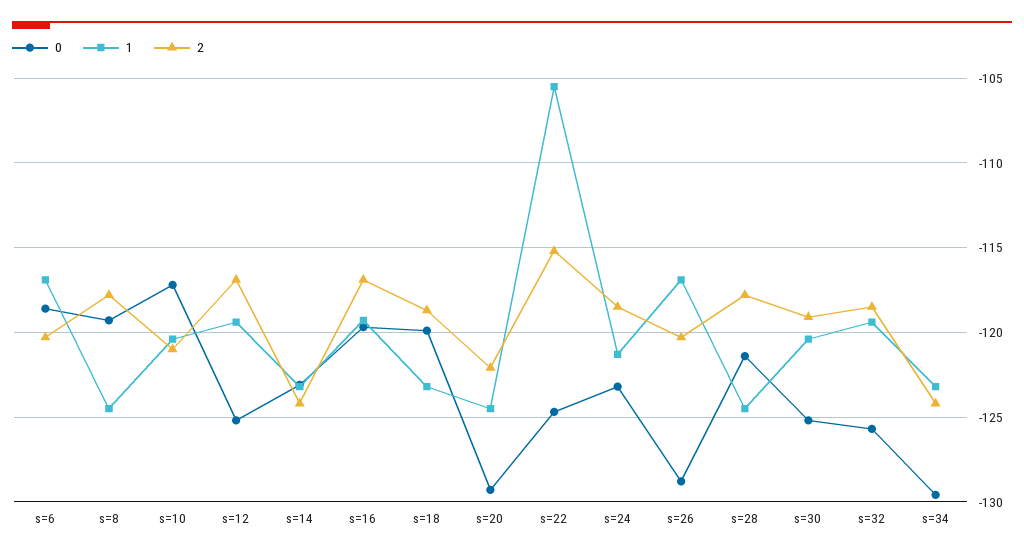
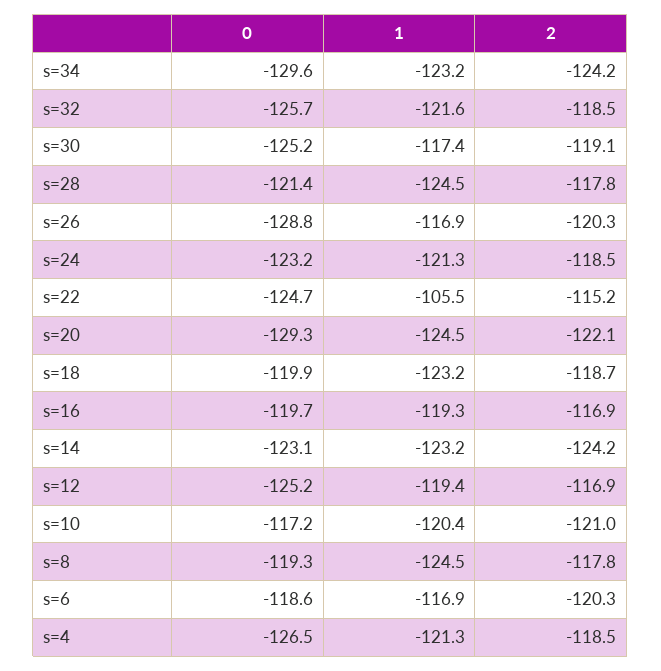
1, s=30: -120.5 -> -117.4
1, s=32: -119.5 -> -121.6
0, s=4: none -> -126.5
1, s=4: none -> -121.3
2, s=4: none -> -118.5

